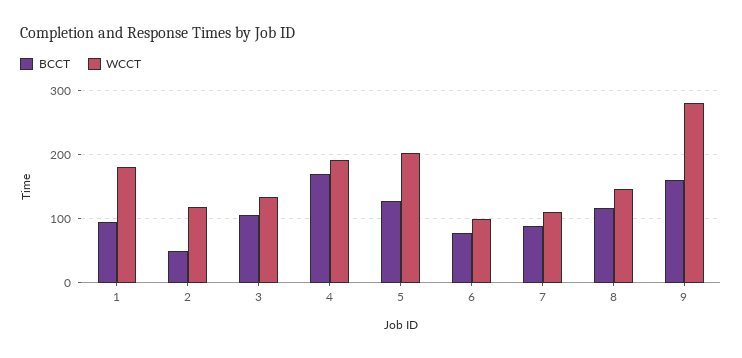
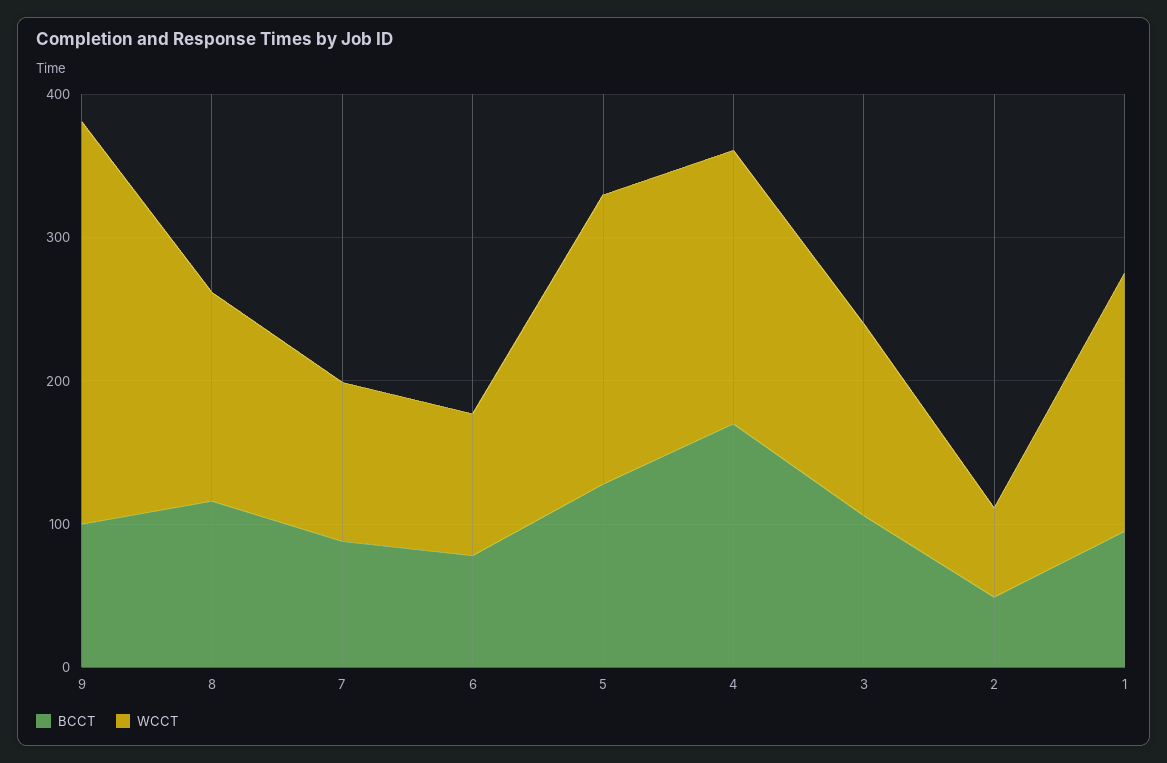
WCCT, 2: 120 -> 60
BCCT, 9: 160 -> 100

